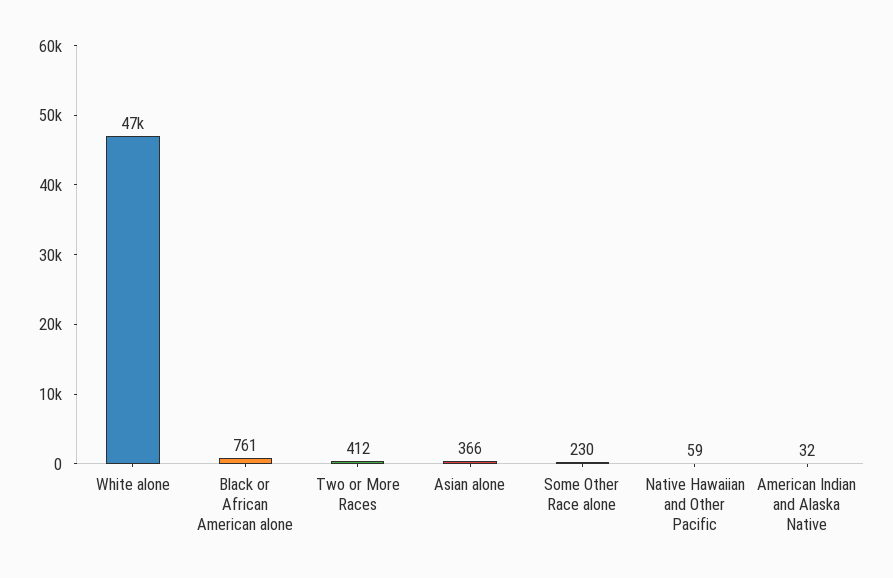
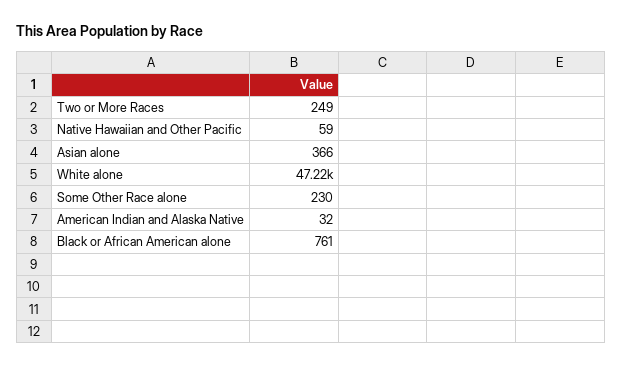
Two or More Races: 412 -> 249

